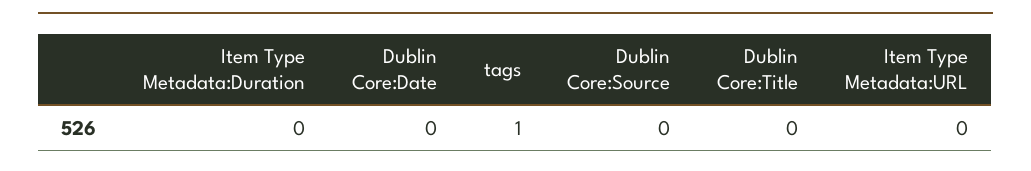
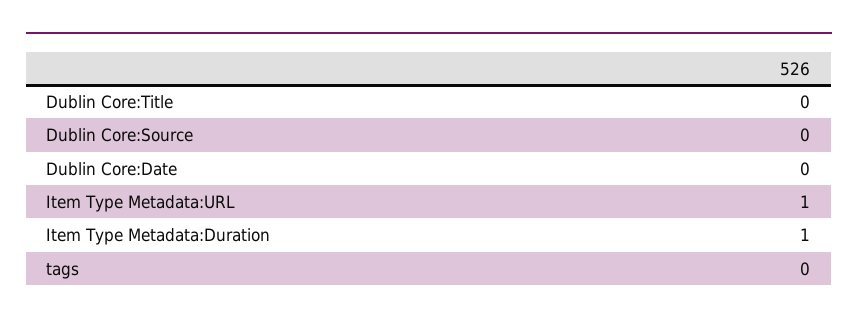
Item Type Metadata:Duration: 0 -> 1
tags: 1 -> 0
Item Type Metadata:URL: 0 -> 1

